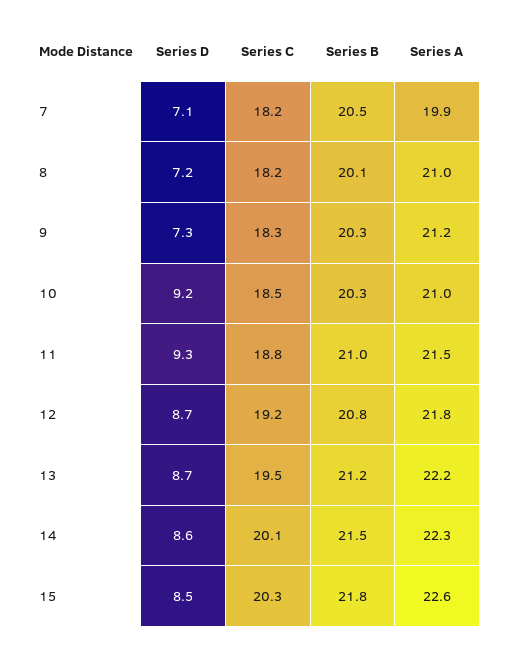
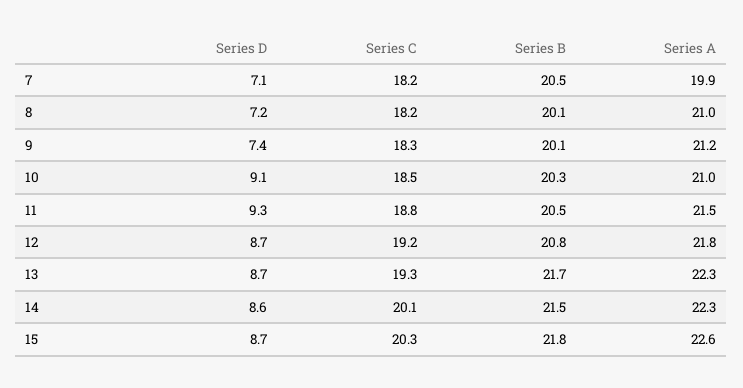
Series D, 9: 7.3 -> 7.4
Series B, 9: 20.3 -> 20.1
Series D, 10: 9.2 -> 9.1
Series B, 11: 21 -> 20.5
Series C, 13: 19.5 -> 19.3
Series B, 13: 21.2 -> 21.7
Series A, 13: 22.2 -> 22.3
Series D, 15: 8.5 -> 8.7

